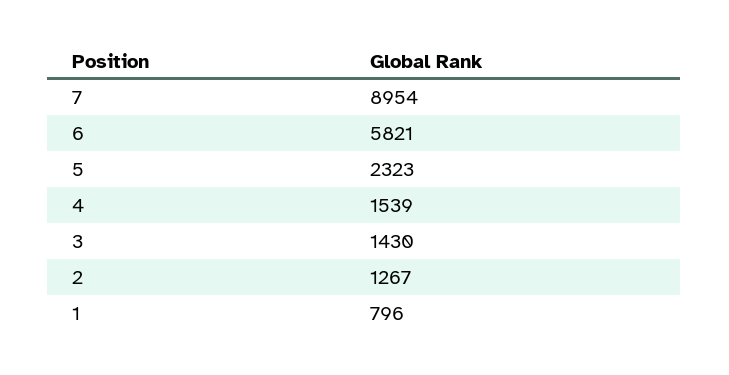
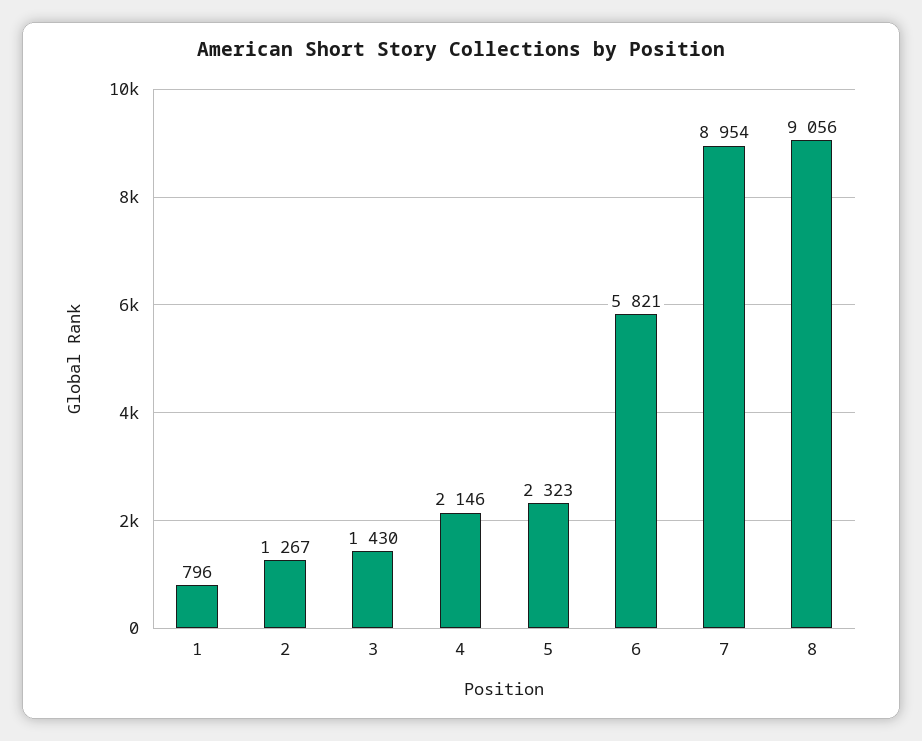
4: 1539 -> 2146
8: none -> 9056

